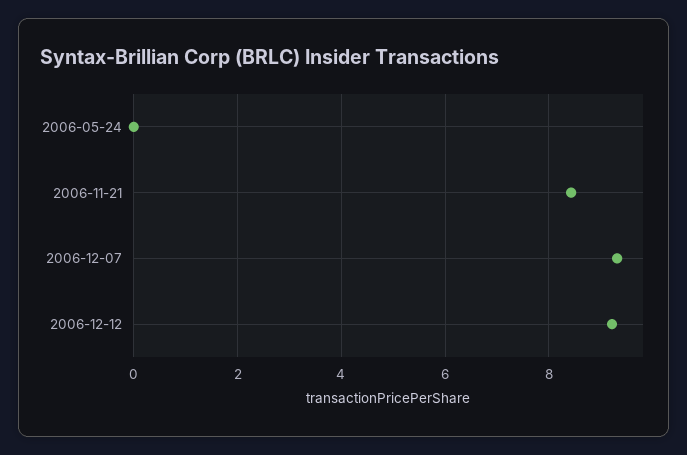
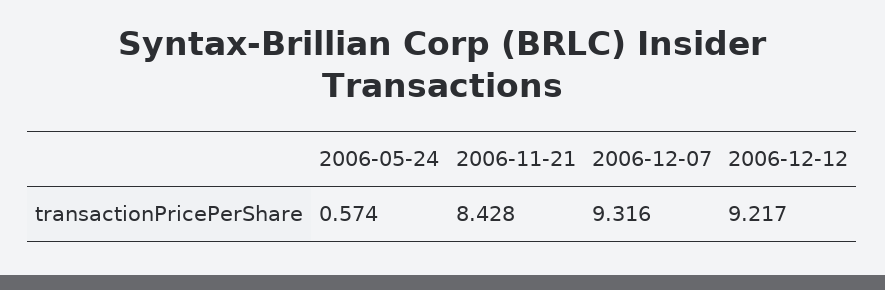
2006-05-24: 0 -> 0.574

